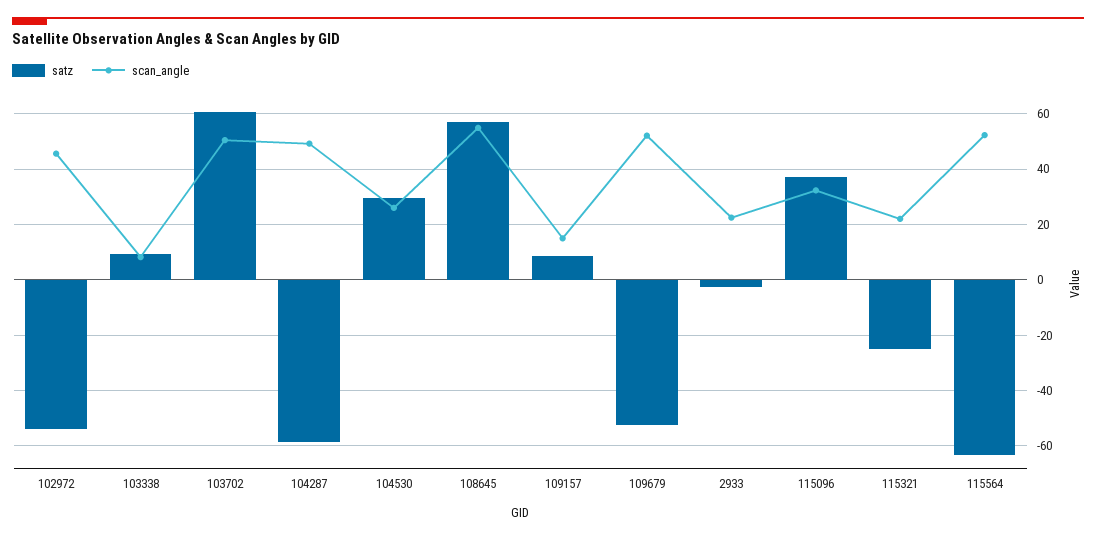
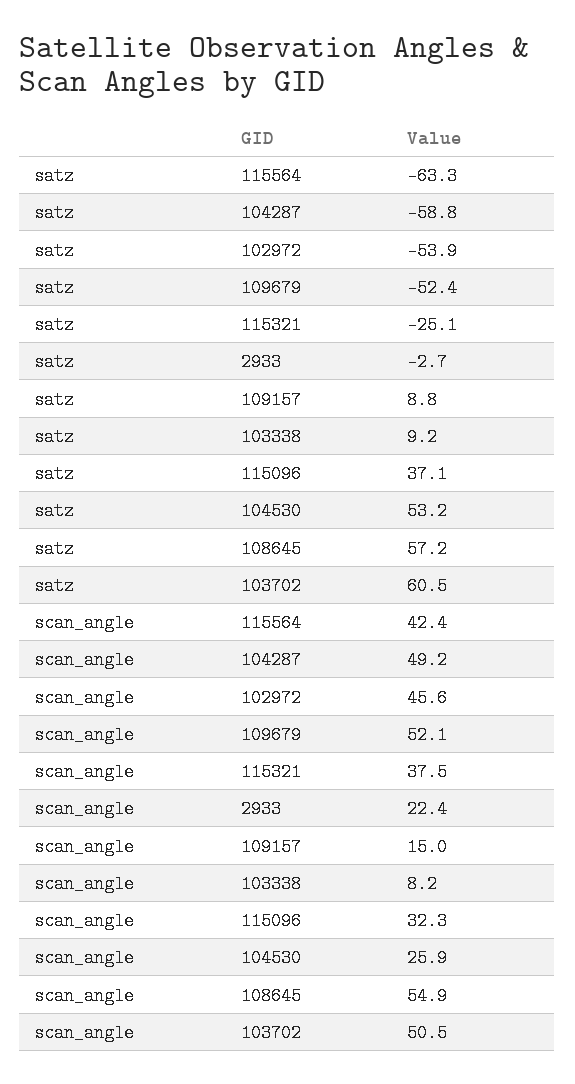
satz, 104530: 30 -> 53.2
scan_angle, 115321: 22.5 -> 37.5
scan_angle, 115564: 52.5 -> 42.4

